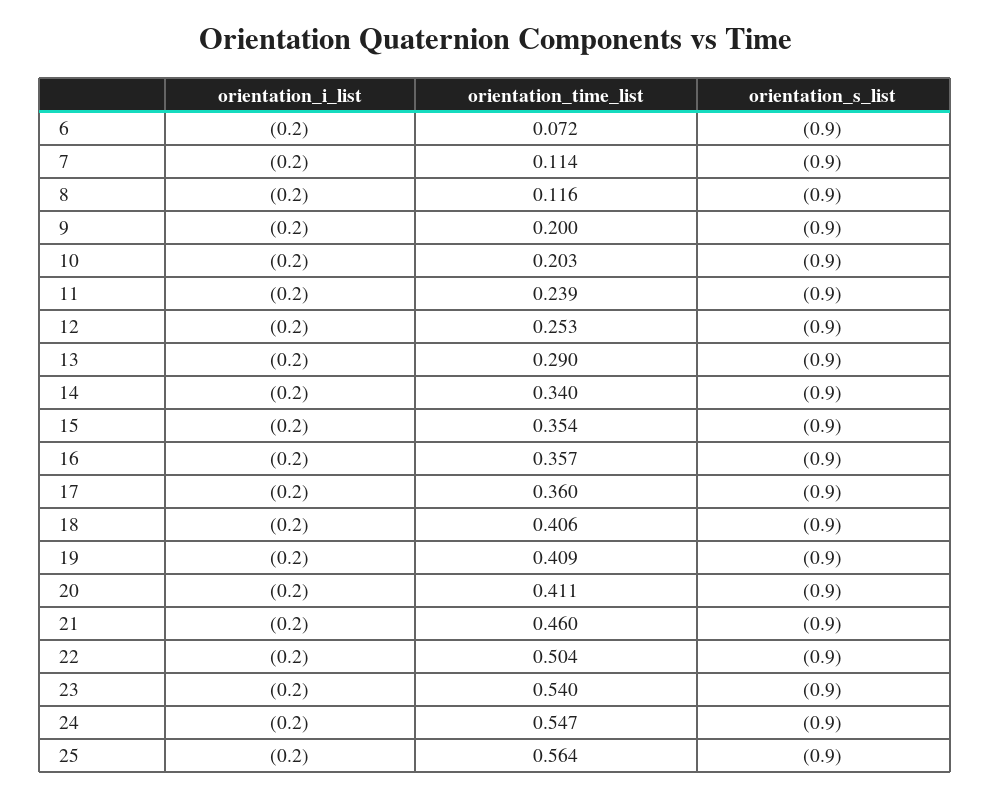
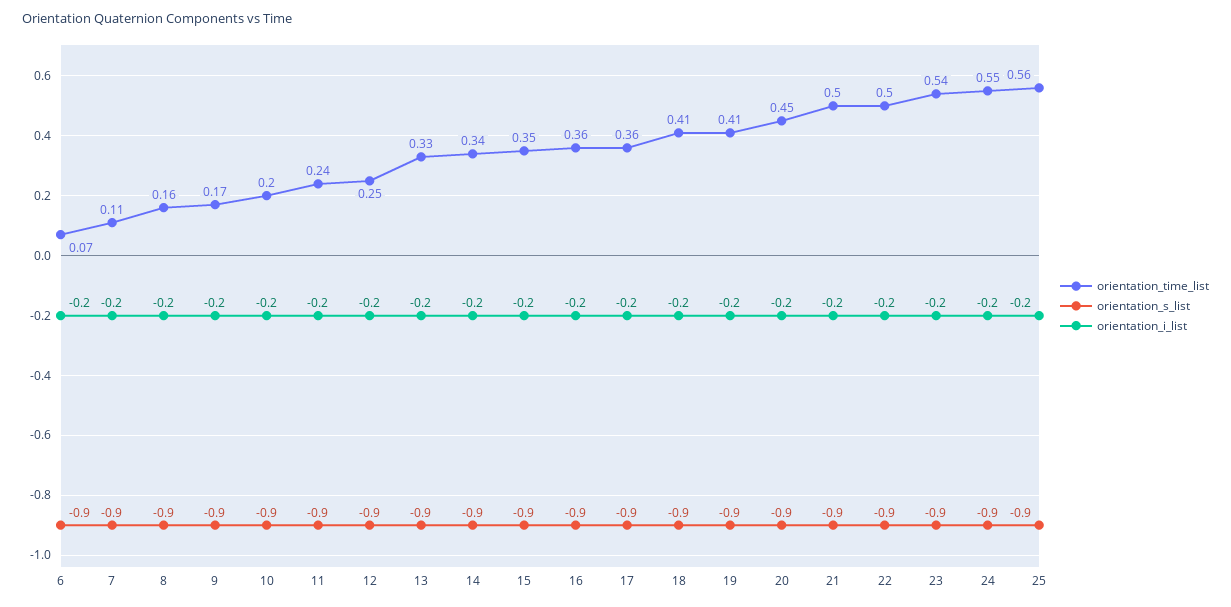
orientation_time_list, 8: 0.116 -> 0.16
orientation_time_list, 9: 0.2 -> 0.17
orientation_time_list, 13: 0.29 -> 0.33
orientation_time_list, 20: 0.411 -> 0.45
orientation_time_list, 21: 0.46 -> 0.5

